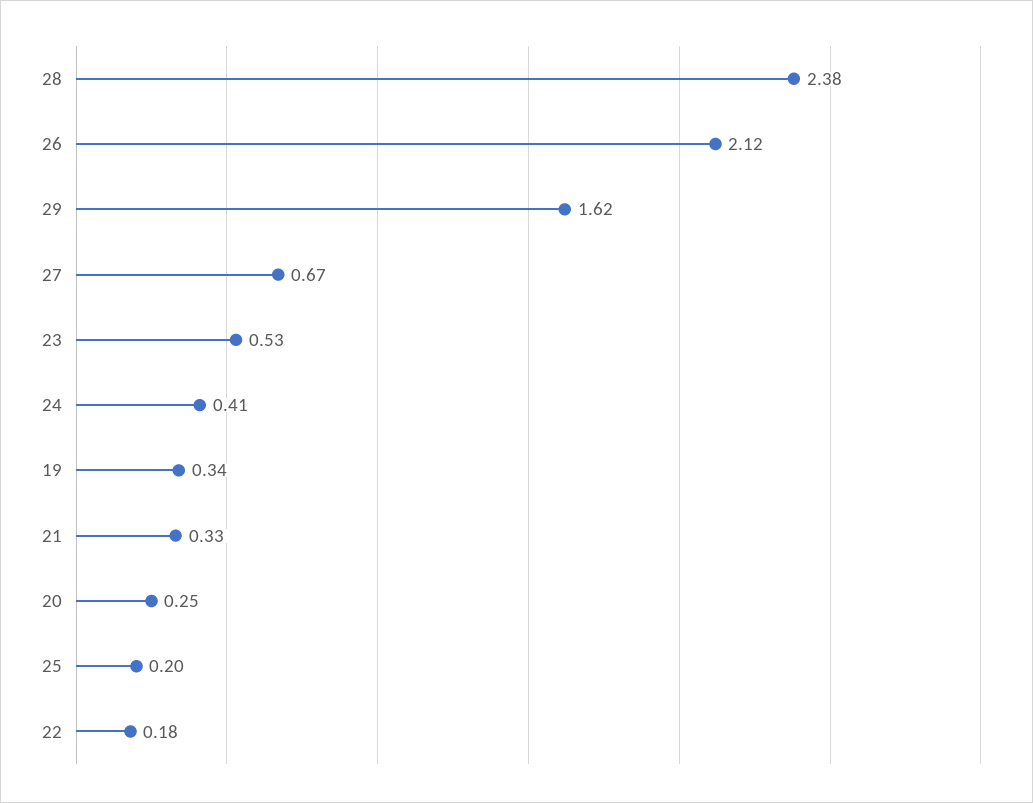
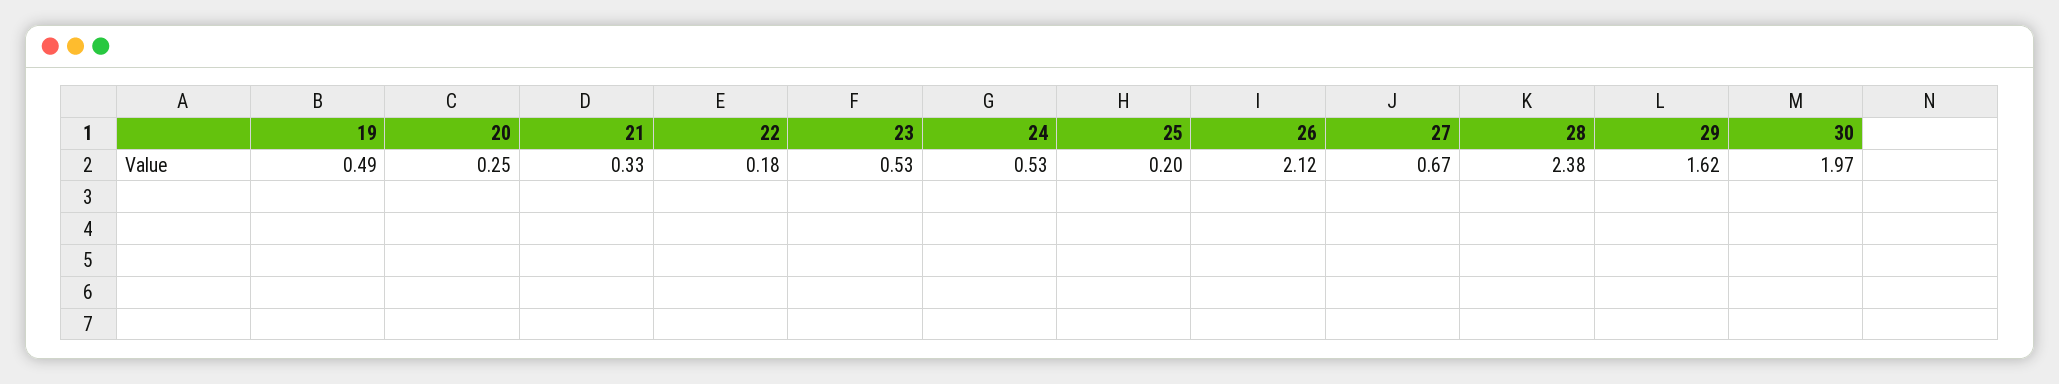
24: 0.41 -> 0.53
19: 0.34 -> 0.49
30: none -> 1.97

